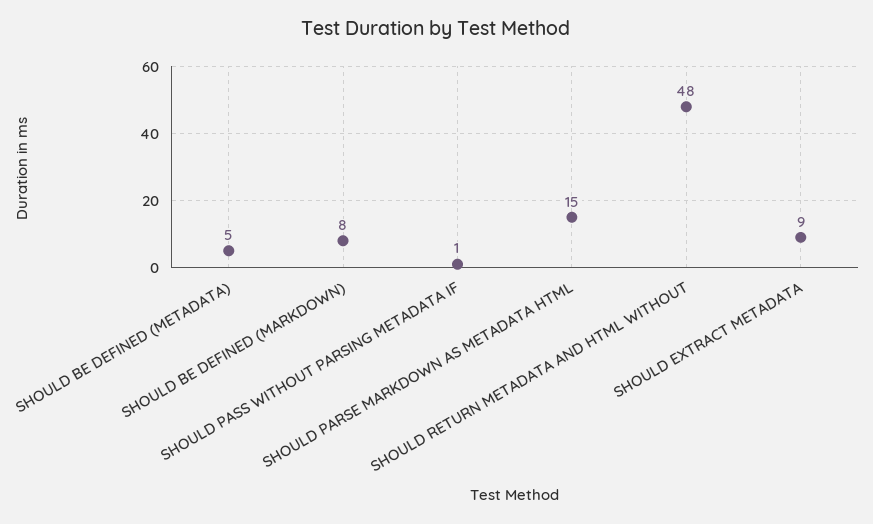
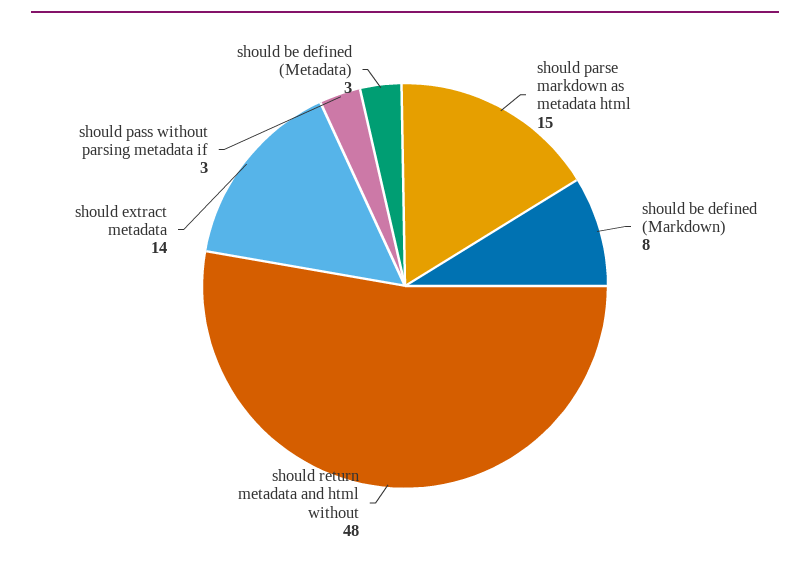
SHOULD BE DEFINED (METADATA): 5 -> 3
SHOULD PASS WITHOUT PARSING METADATA IF: 1 -> 3
SHOULD EXTRACT METADATA: 9 -> 14

